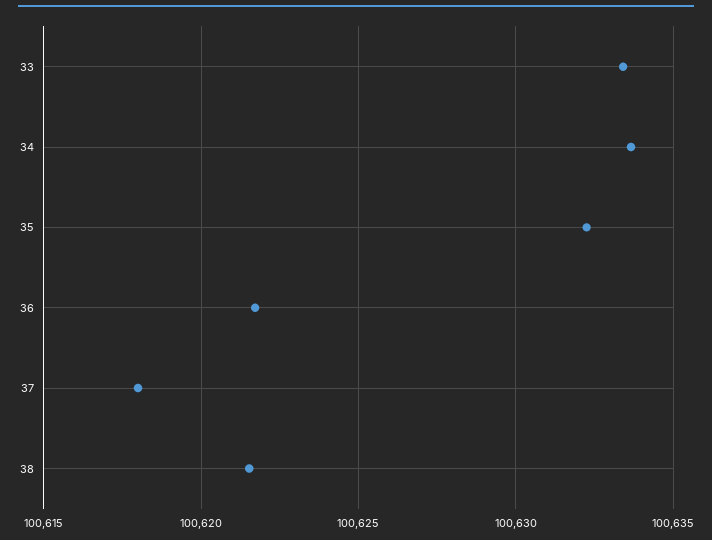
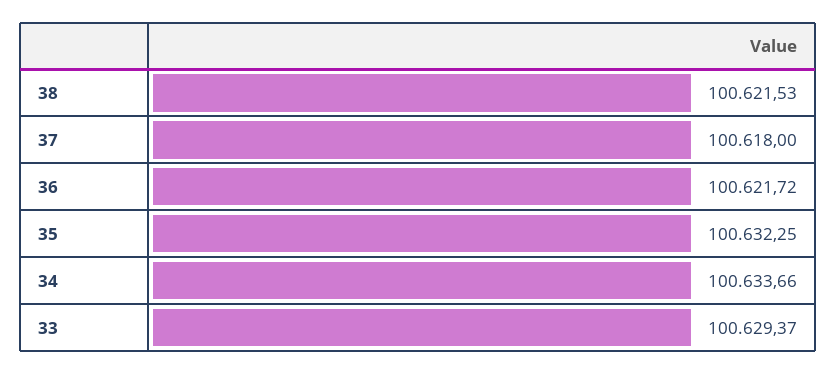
33: 100633.5 -> 100629.37

